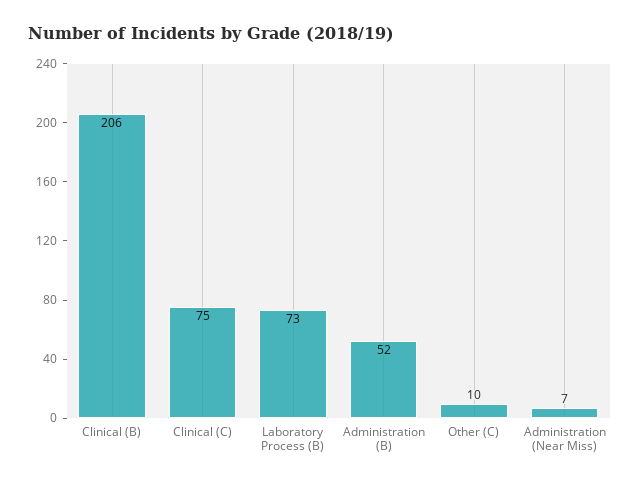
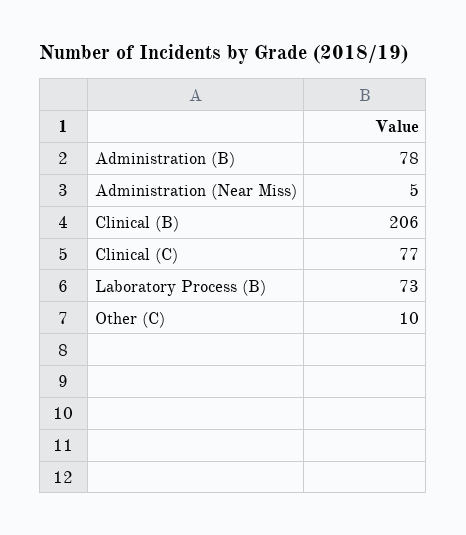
Clinical (C): 75 -> 77
Administration (B): 52 -> 78
Administration (Near Miss): 7 -> 5

